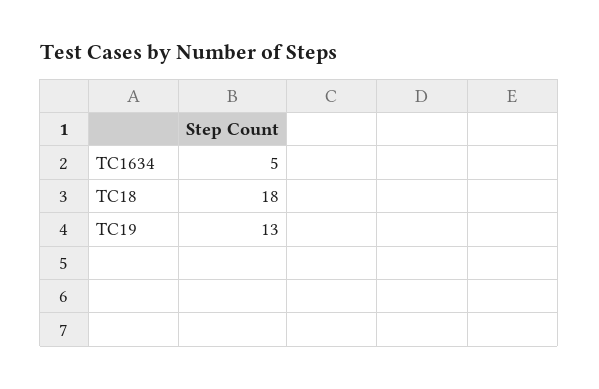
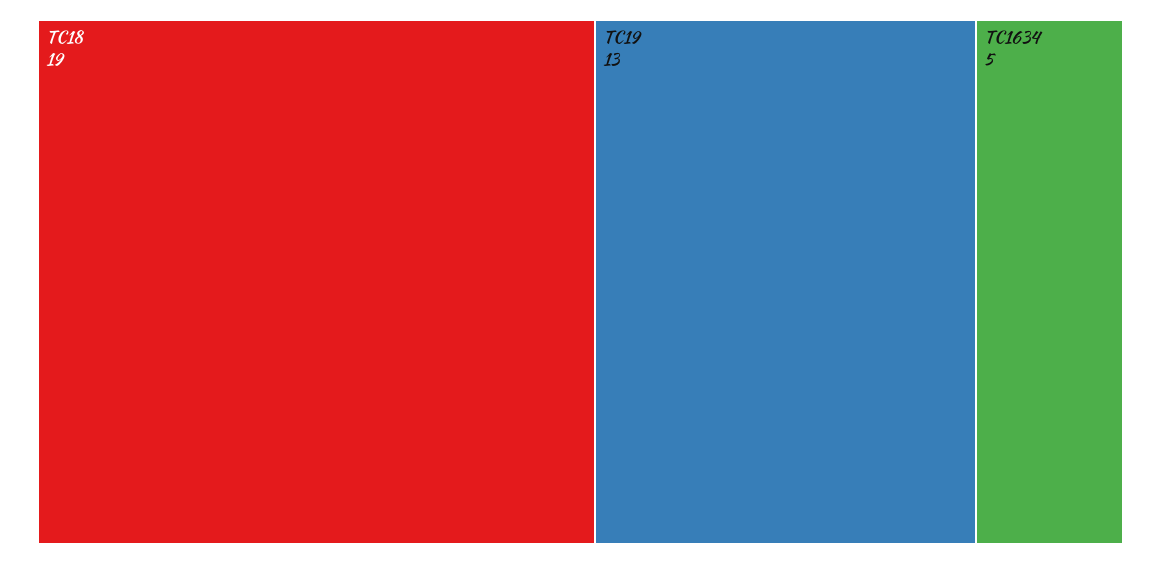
TC18: 18 -> 19

